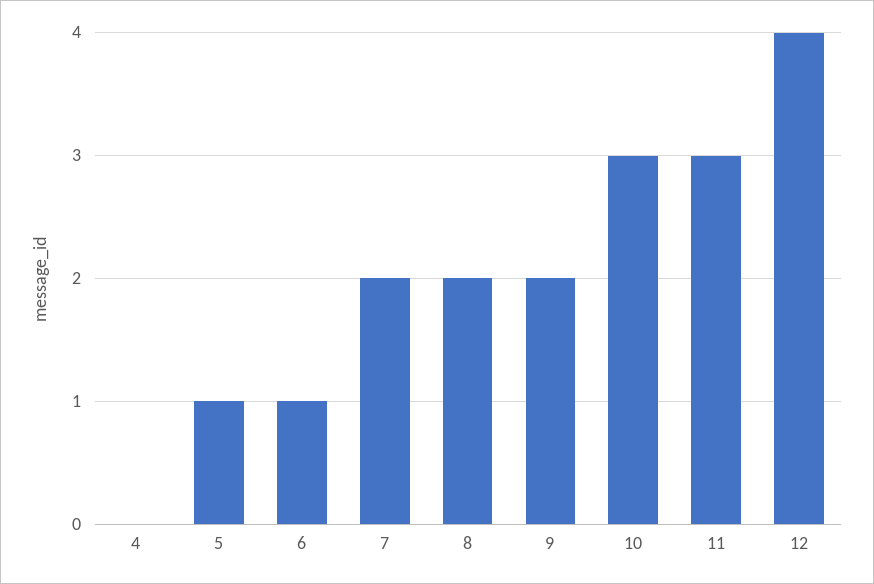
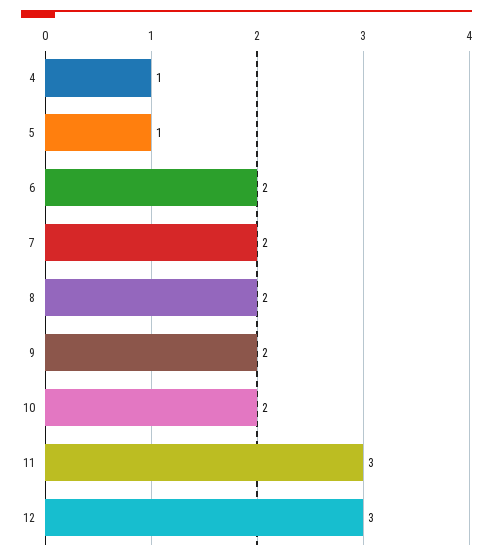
4: 0 -> 1
6: 1 -> 2
10: 3 -> 2
12: 4 -> 3

